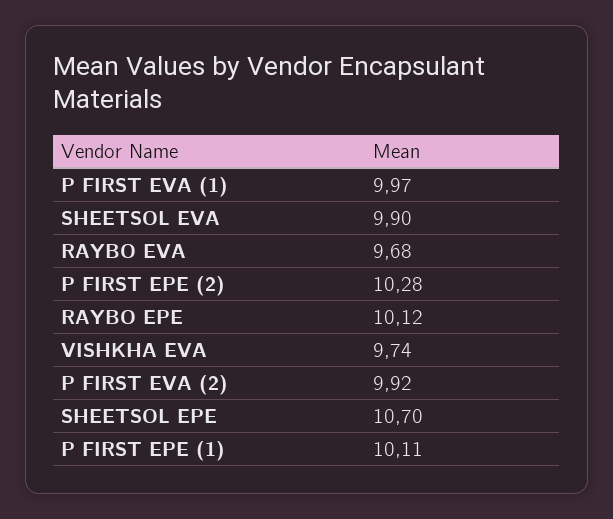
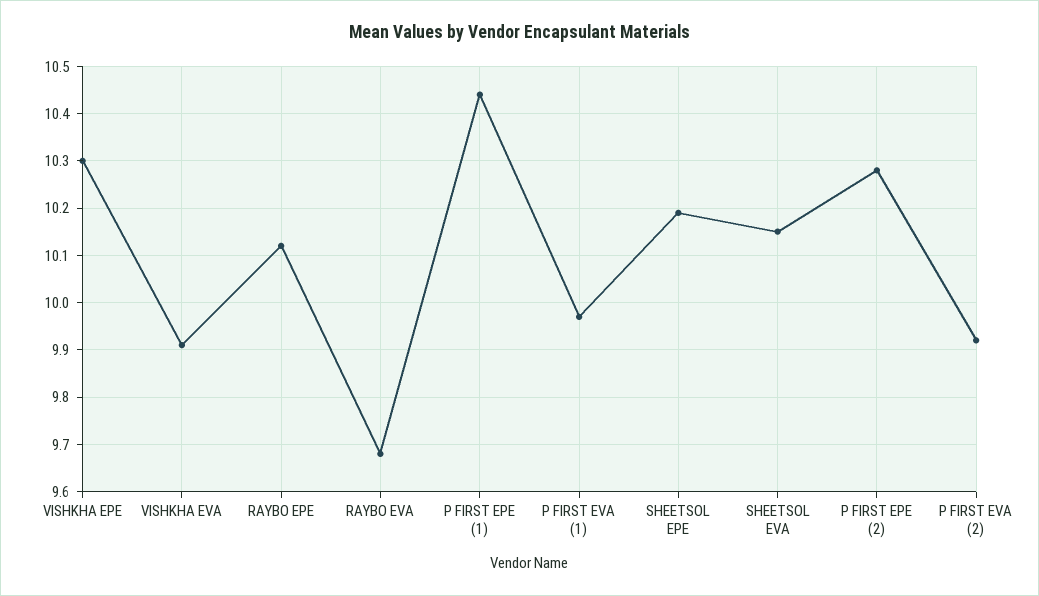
SHEETSOL EVA: 9.9 -> 10.15
VISHKHA EVA: 9.74 -> 9.9
SHEETSOL EPE: 10.7 -> 10.2
P FIRST EPE (1): 10.11 -> 10.45
VISHKHA EPE: none -> 10.3

